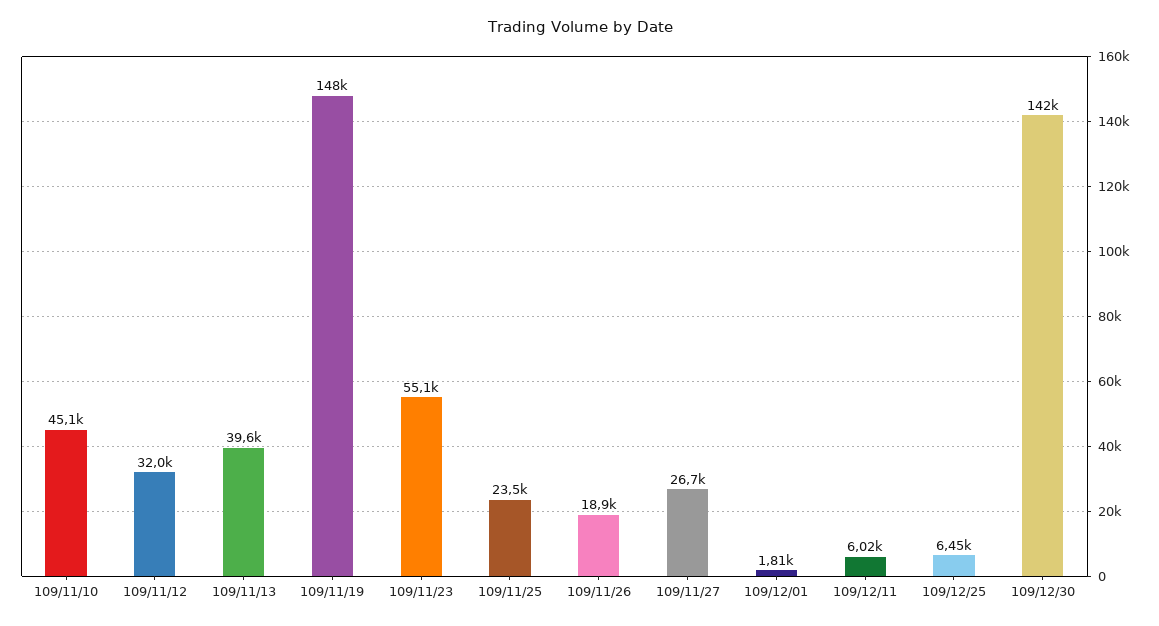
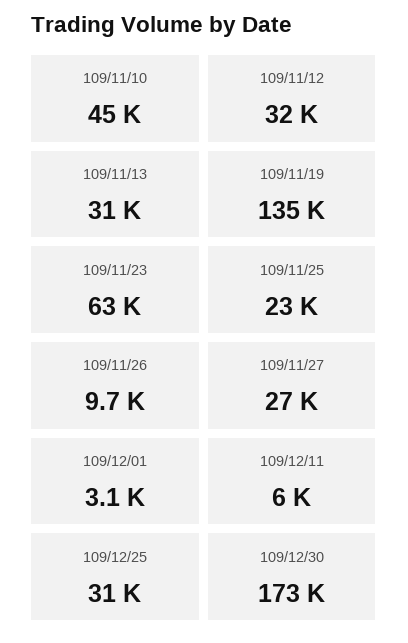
109/11/13: 39600 -> 31000
109/11/19: 148000 -> 135000
109/11/23: 55100 -> 63000
109/11/26: 18900 -> 9700
109/12/01: 1810 -> 3100
109/12/25: 6450 -> 31000
109/12/30: 142000 -> 173000

